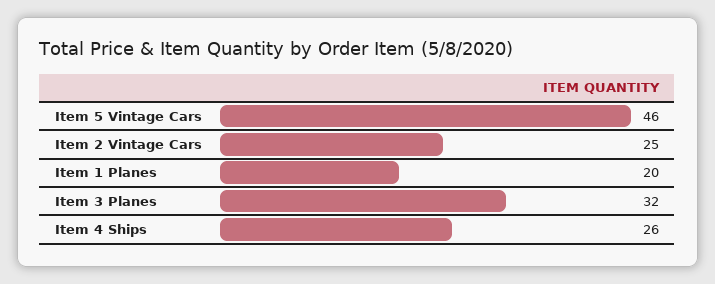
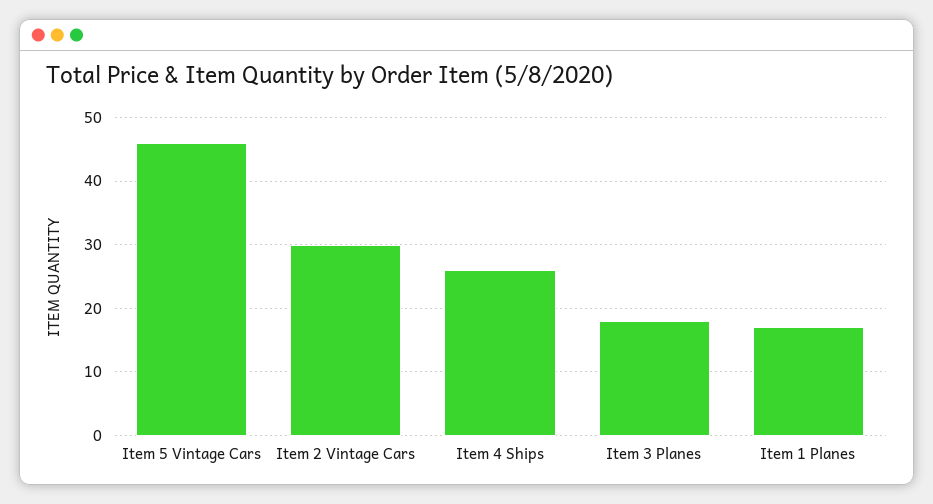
Item 2 Vintage Cars: 25 -> 30
Item 1 Planes: 20 -> 17
Item 3 Planes: 32 -> 18

